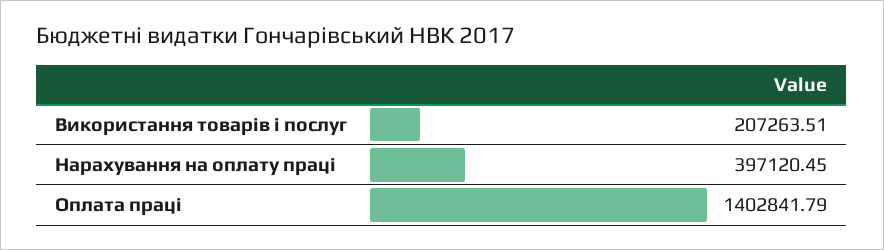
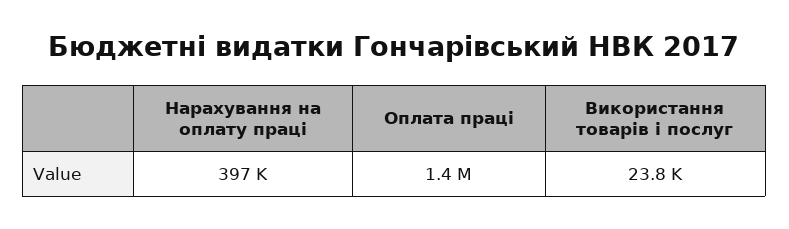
Використання товарів і послуг: 207263.51 -> 23800

